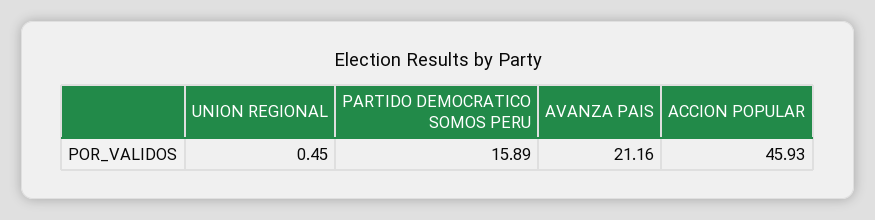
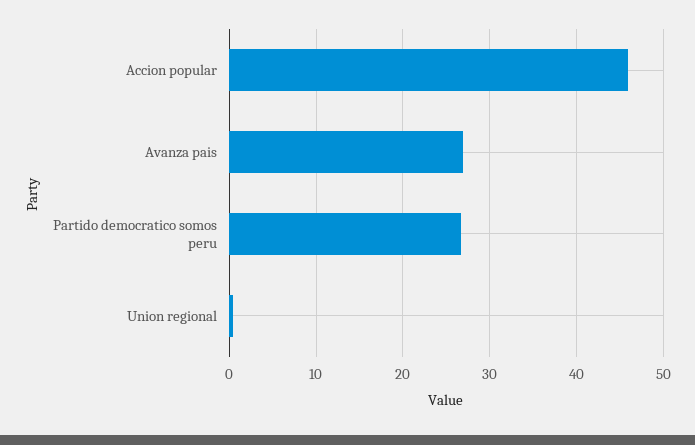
PARTIDO DEMOCRATICO SOMOS PERU: 15.89 -> 27
AVANZA PAIS: 21.16 -> 27

